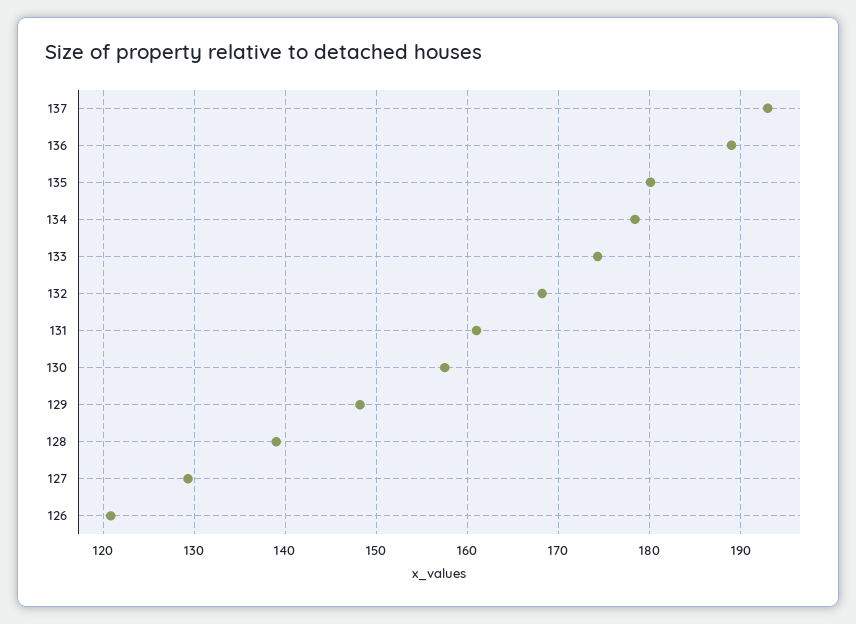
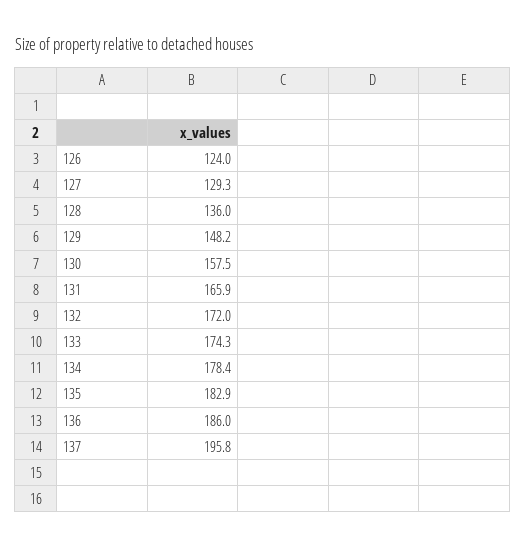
137: 193 -> 195.8
136: 189 -> 186
135: 180 -> 182.9
132: 168 -> 172
131: 161 -> 165.9
128: 139 -> 136
126: 121 -> 124

